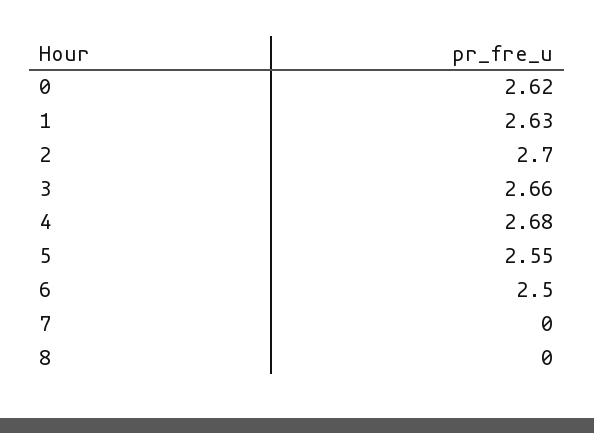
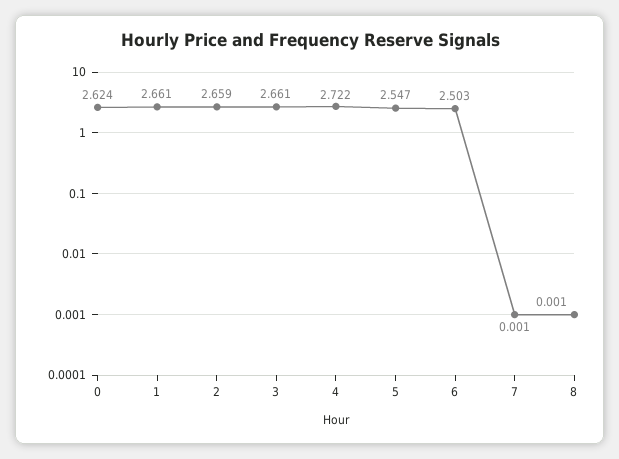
1: 2.63 -> 2.661
2: 2.7 -> 2.659
4: 2.68 -> 2.722

